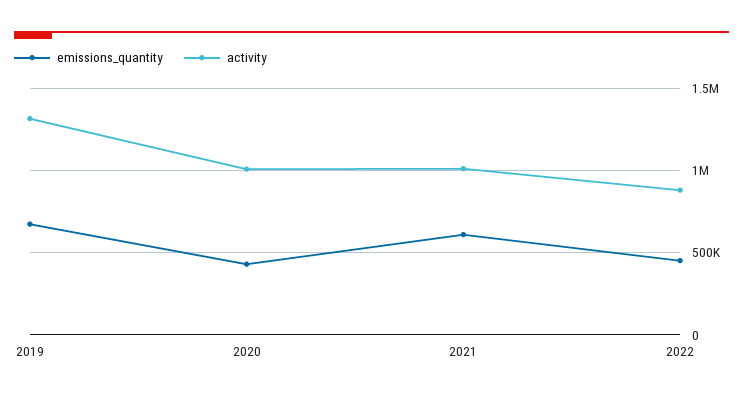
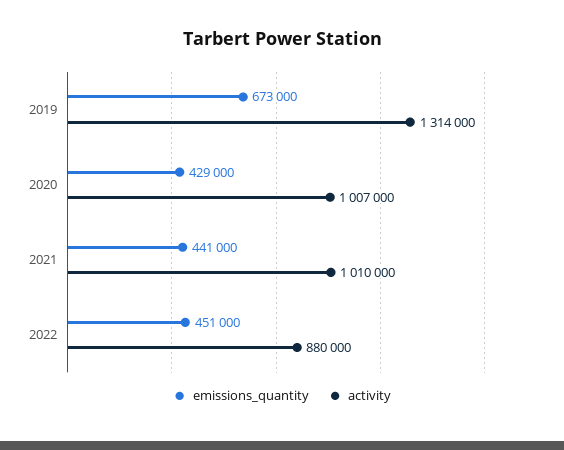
emissions_quantity, 2021: 600000 -> 441000

